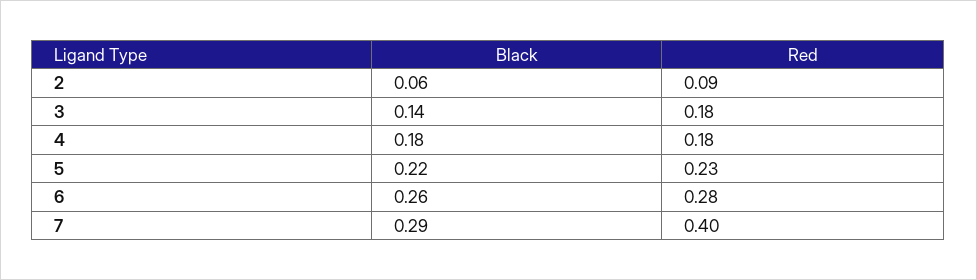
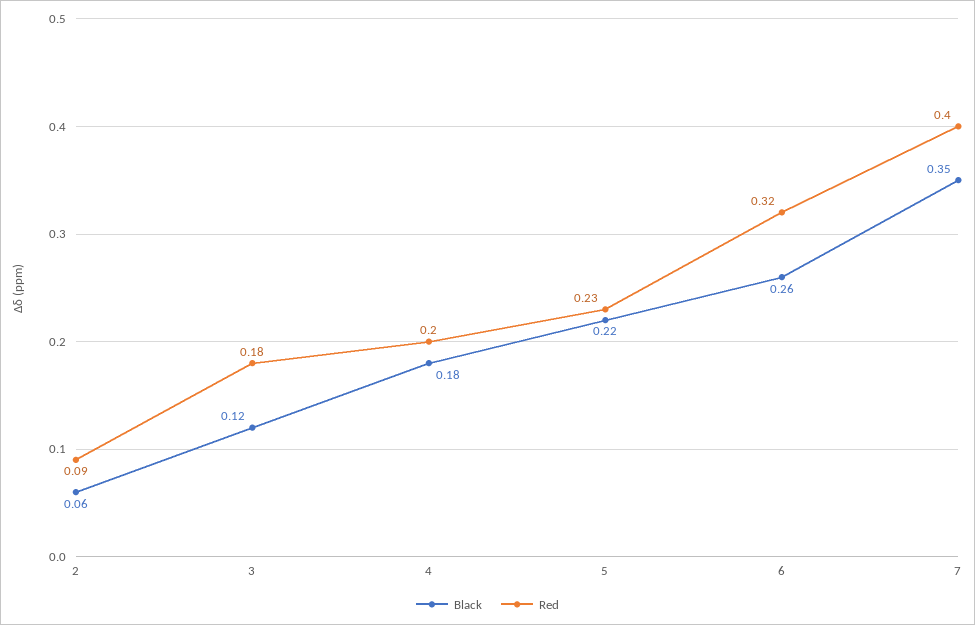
Black, 3: 0.14 -> 0.12
Red, 4: 0.18 -> 0.2
Red, 6: 0.28 -> 0.32
Black, 7: 0.29 -> 0.35

